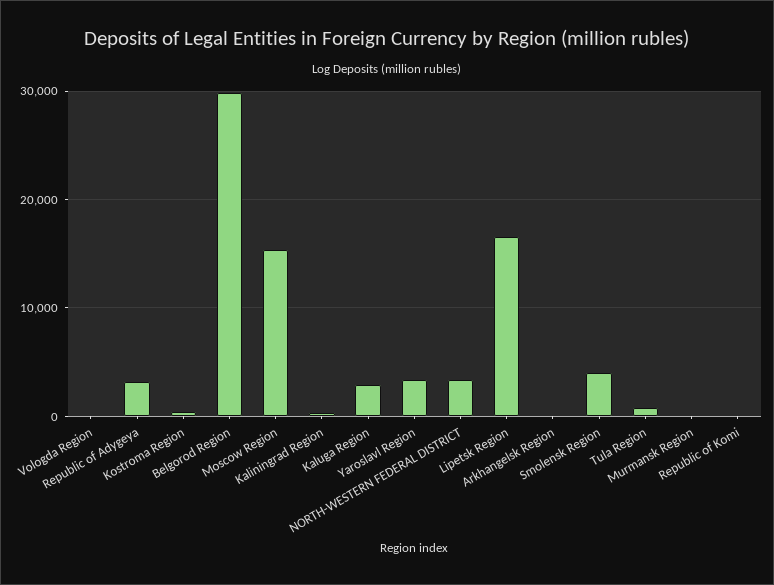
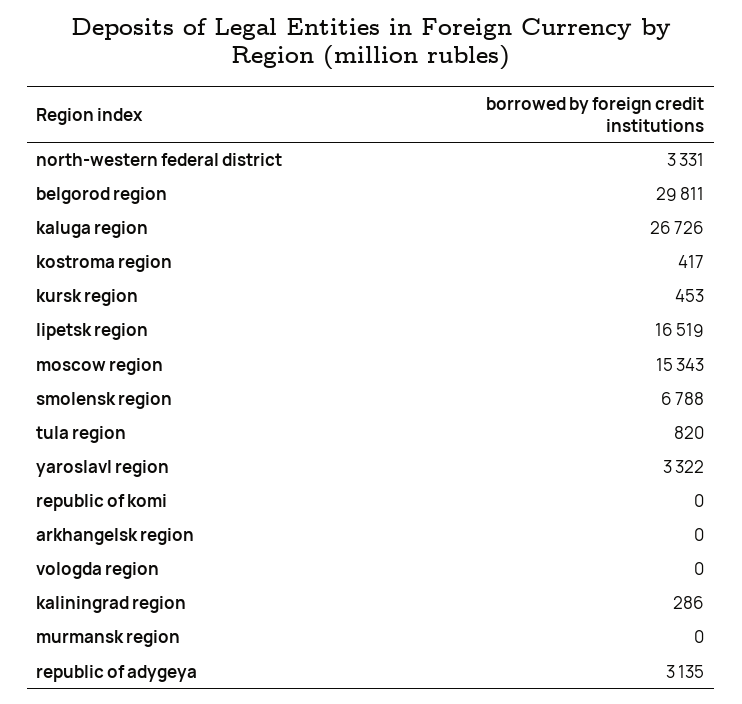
Kaluga Region: 3000 -> 26726
Smolensk Region: 4000 -> 6788
kursk region: none -> 453

